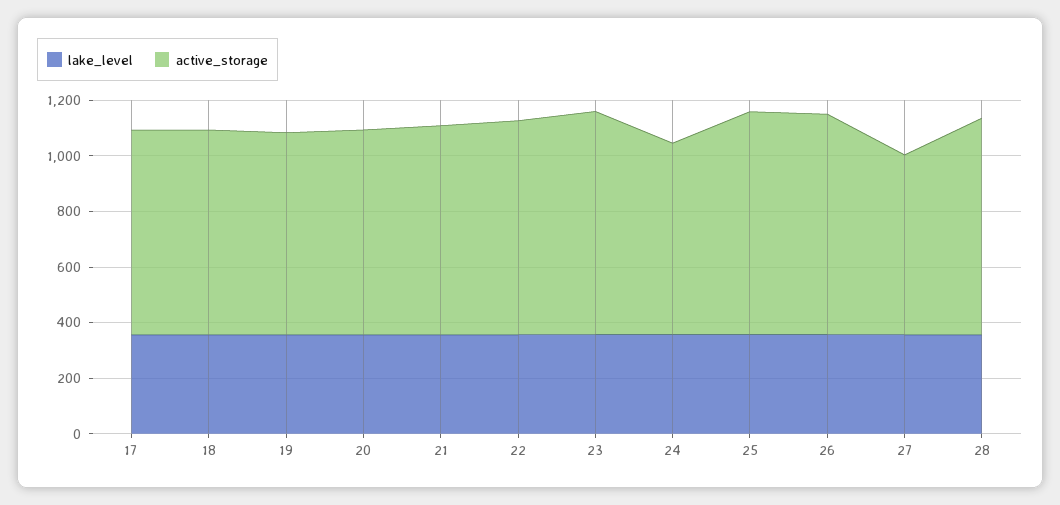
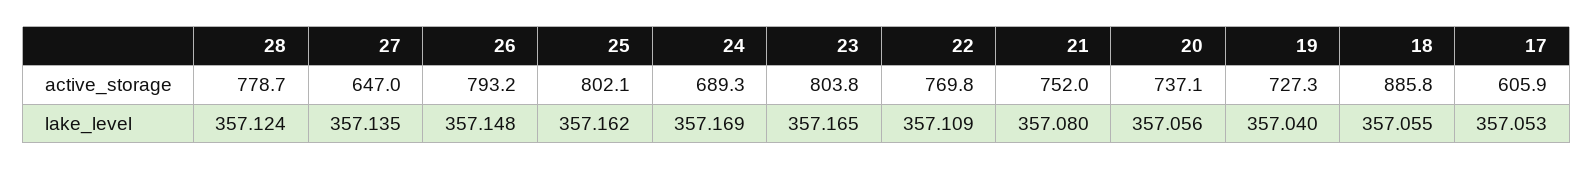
active_storage, 17: 750 -> 605.9
active_storage, 18: 750 -> 885.8

